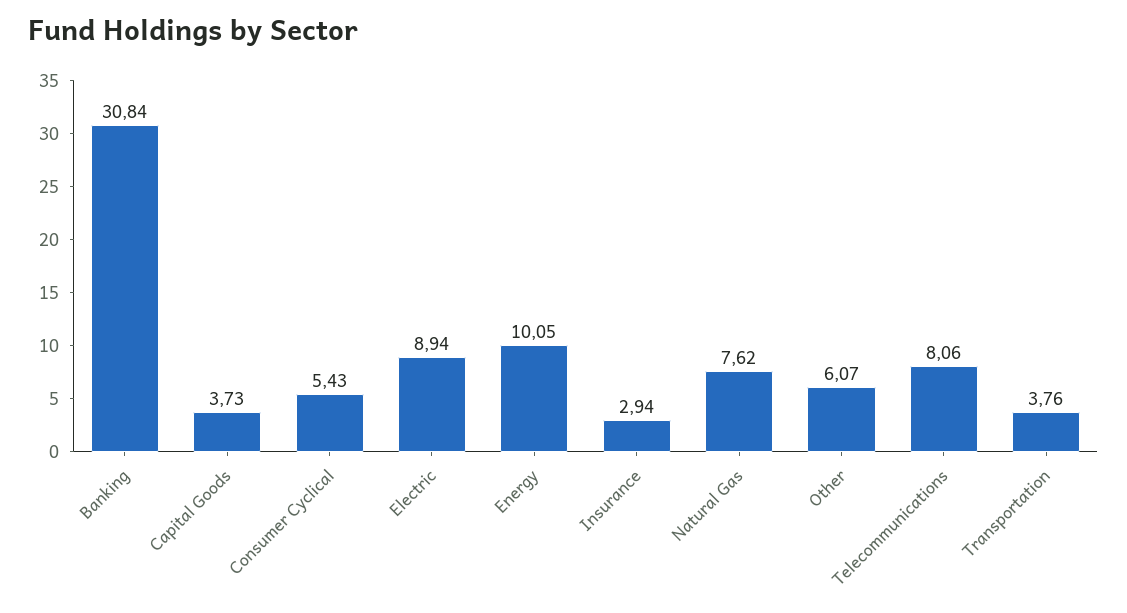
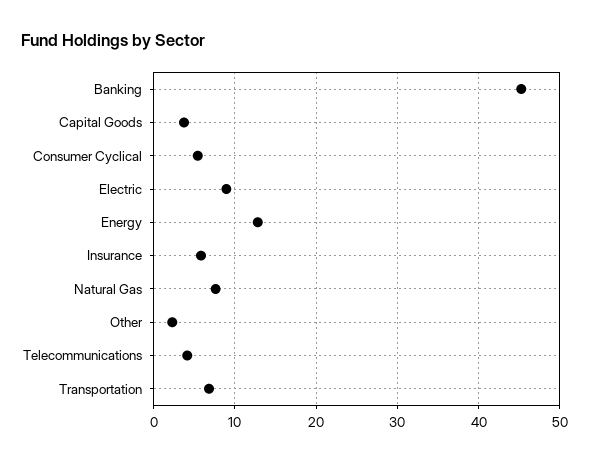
Banking: 30.84 -> 45
Energy: 10.05 -> 13
Insurance: 2.94 -> 6
Other: 6.07 -> 2
Telecommunications: 8.06 -> 4
Transportation: 3.76 -> 7

